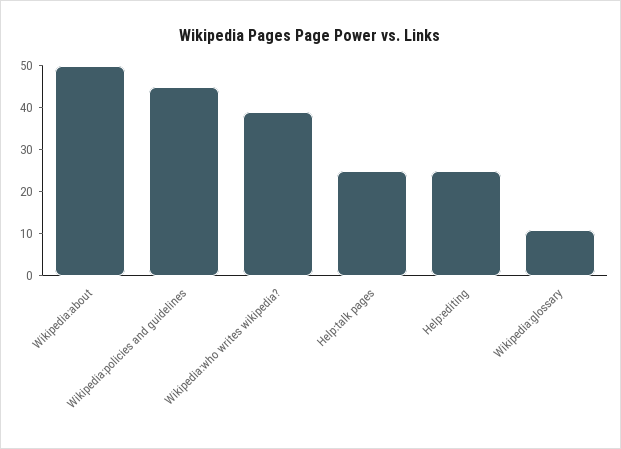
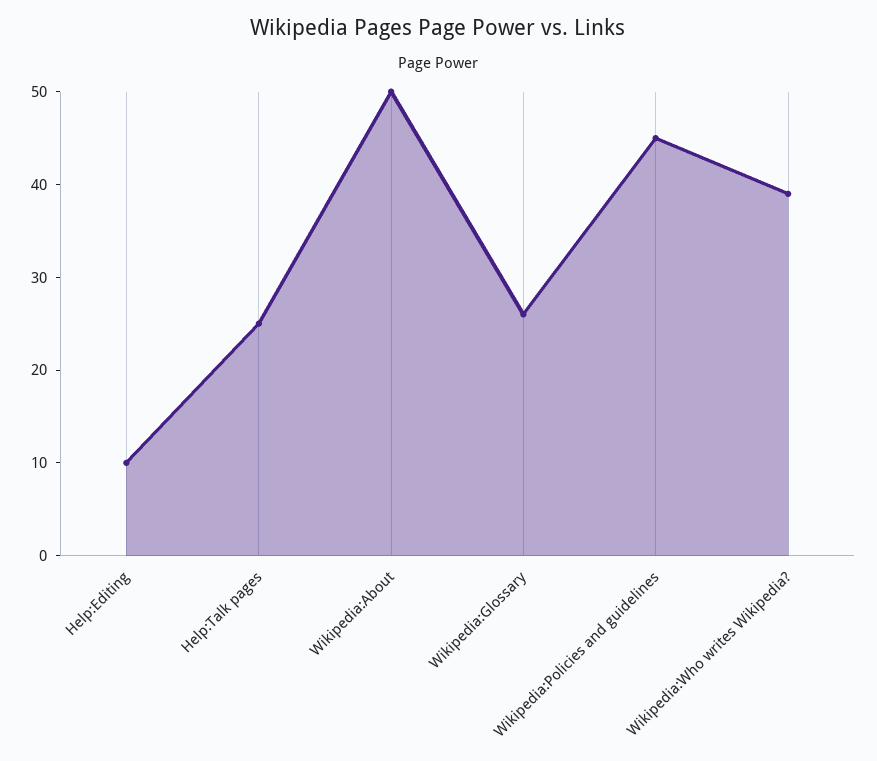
Help:editing: 25 -> 10
Wikipedia:glossary: 10 -> 26

